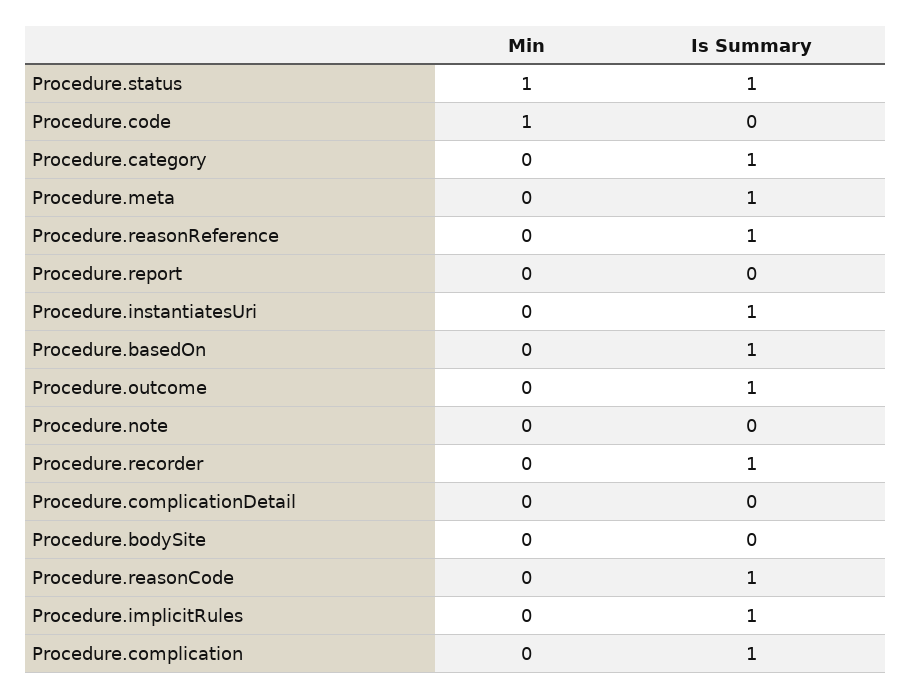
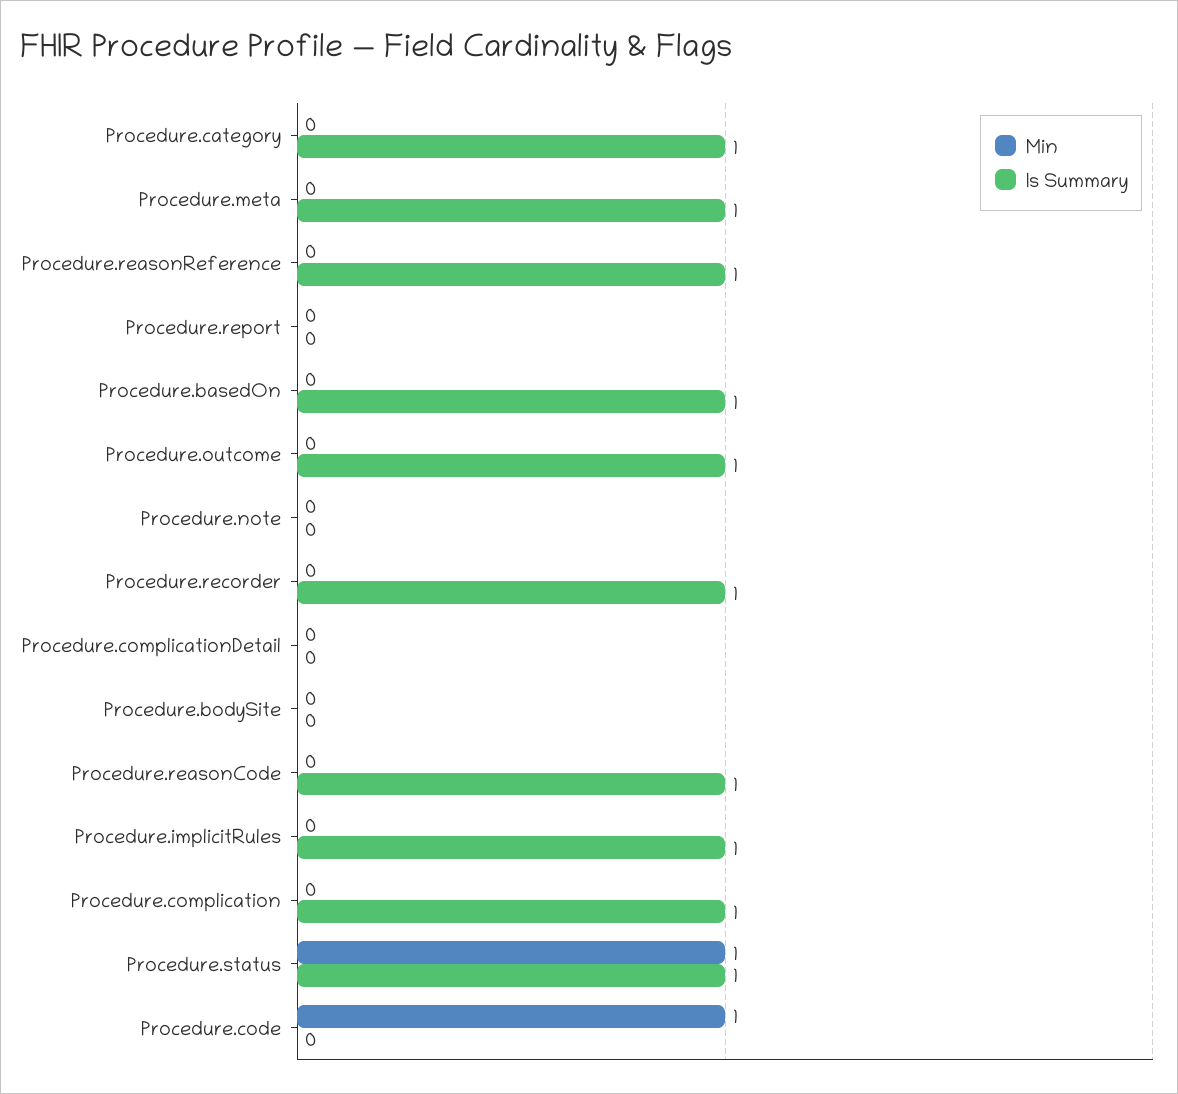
Min, Procedure.instantiatesUri: 0 -> none
Is Summary, Procedure.instantiatesUri: 1 -> none

